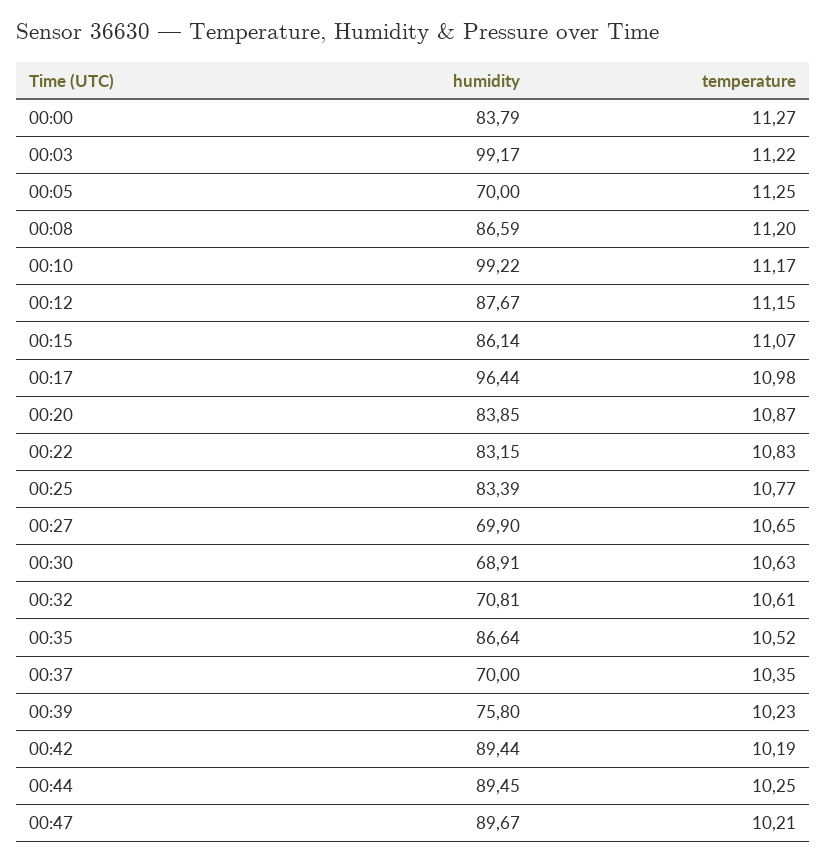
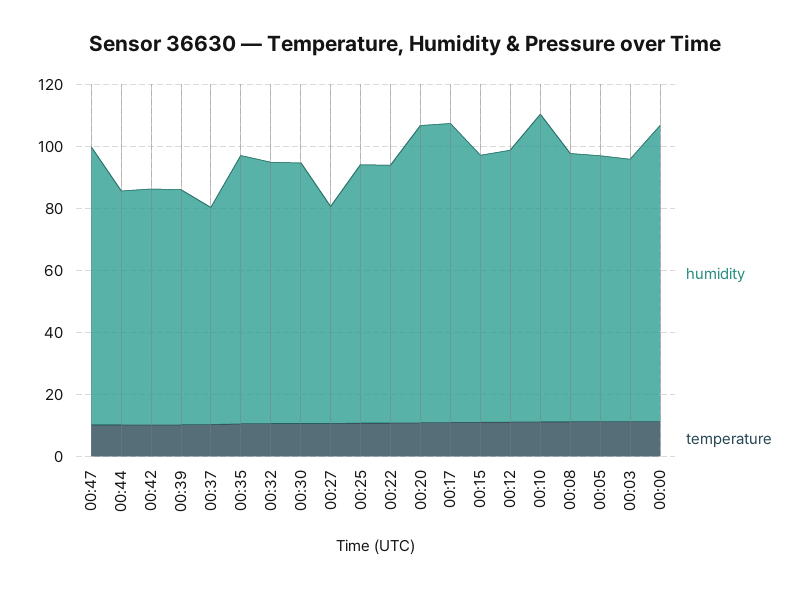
humidity, 00:00: 83.79 -> 95
humidity, 00:03: 99.17 -> 85
humidity, 00:05: 70 -> 85
humidity, 00:20: 83.85 -> 95
humidity, 00:30: 68.91 -> 85
humidity, 00:32: 70.81 -> 85
humidity, 00:42: 89.44 -> 75
humidity, 00:44: 89.45 -> 75

